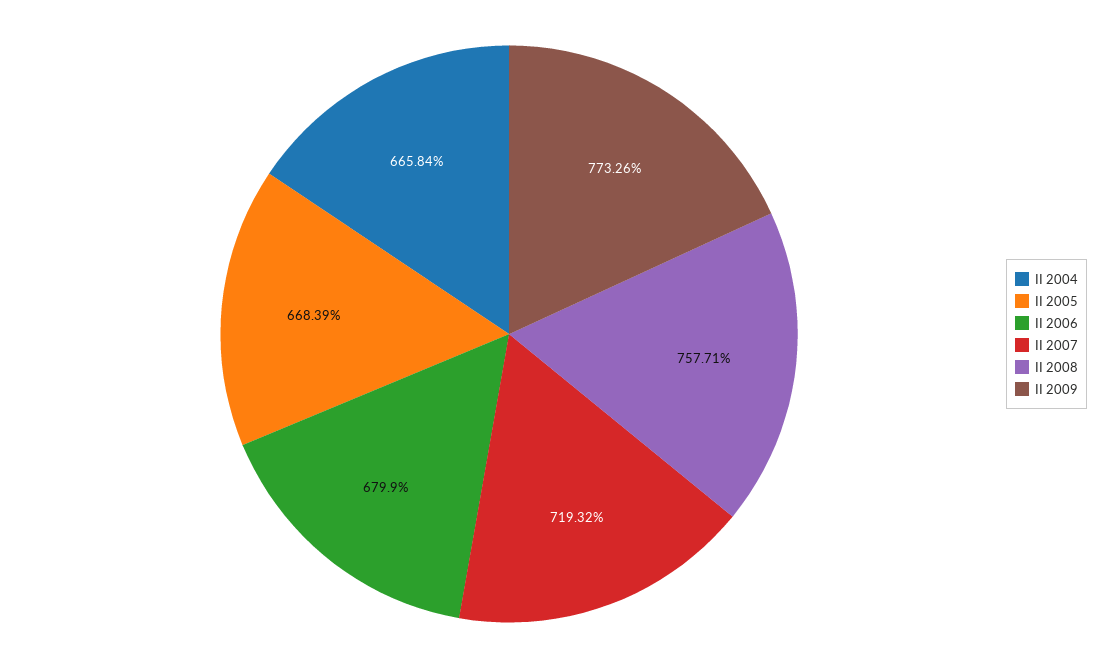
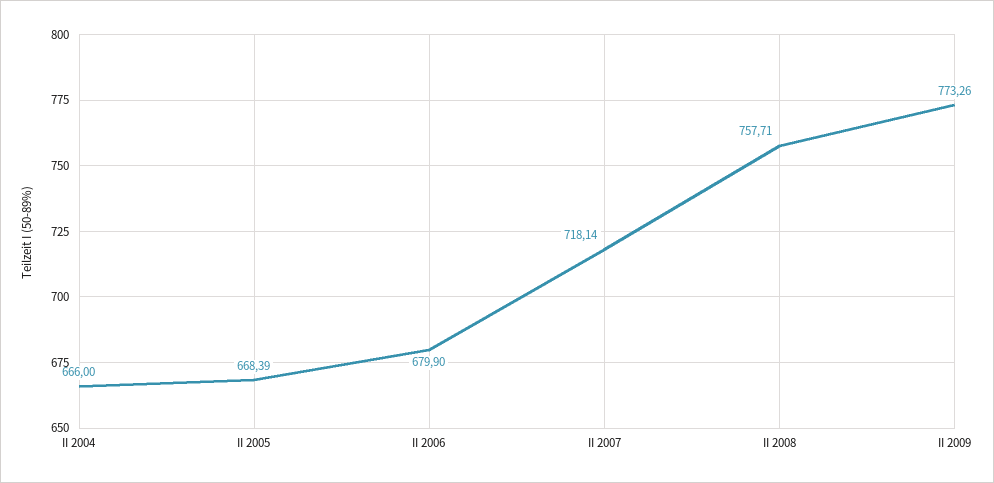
II 2004: 665.84 -> 666
II 2007: 719.32 -> 718.14

